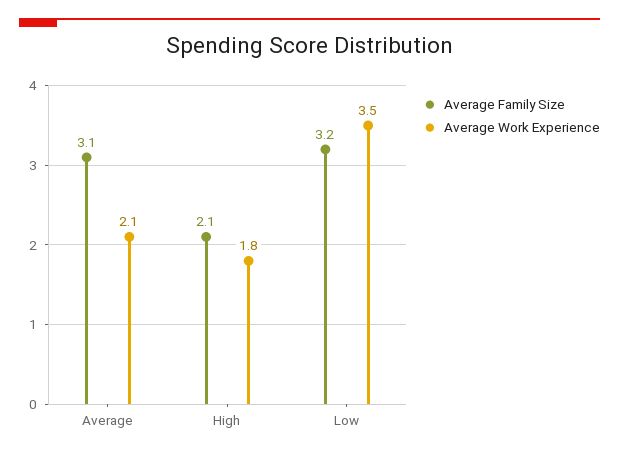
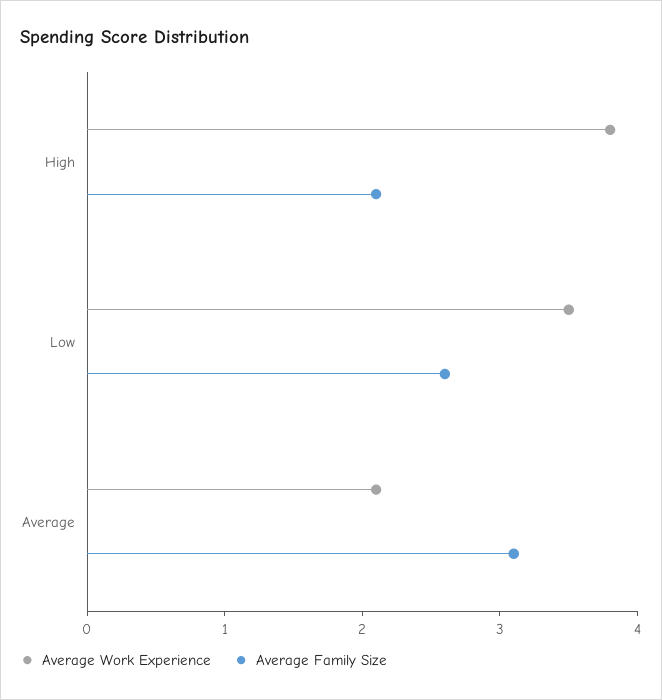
Average Work Experience, High: 1.8 -> 3.8
Average Family Size, Low: 3.2 -> 2.6

